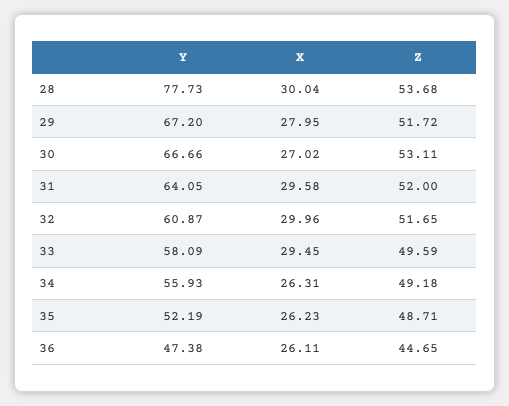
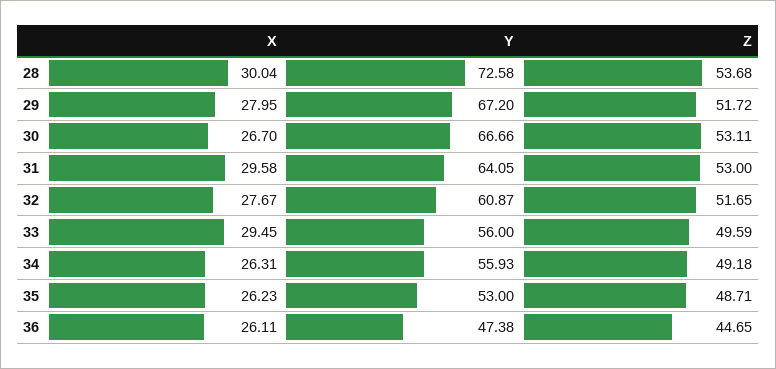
Y, 28: 77.73 -> 72.58
X, 30: 27.02 -> 26.7
Z, 31: 52 -> 53
X, 32: 29.96 -> 27.67
Y, 33: 58.09 -> 56
Y, 35: 52.19 -> 53

